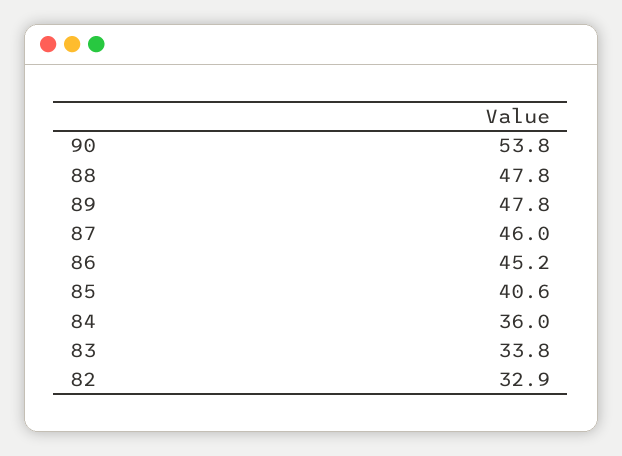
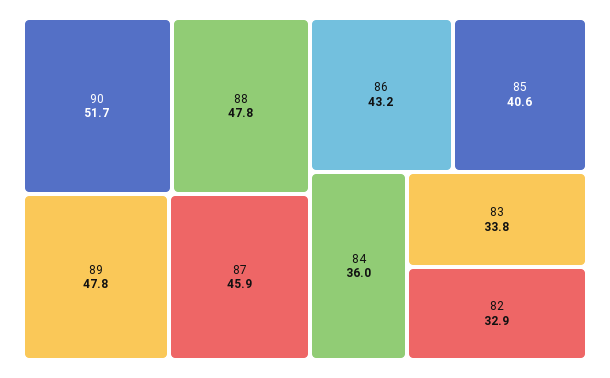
90: 53.8 -> 51.7
87: 46 -> 45.9
86: 45.2 -> 43.2

